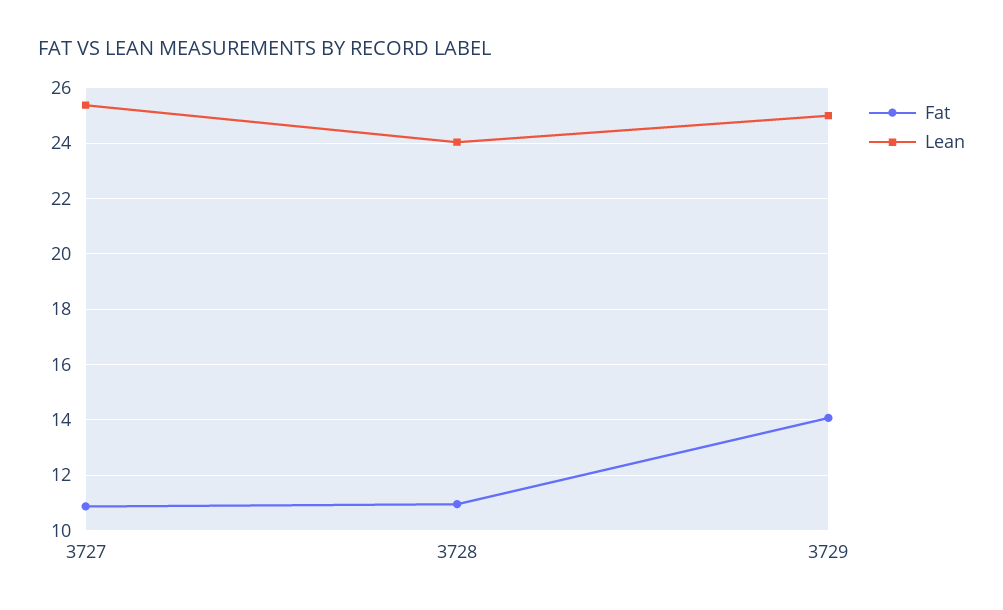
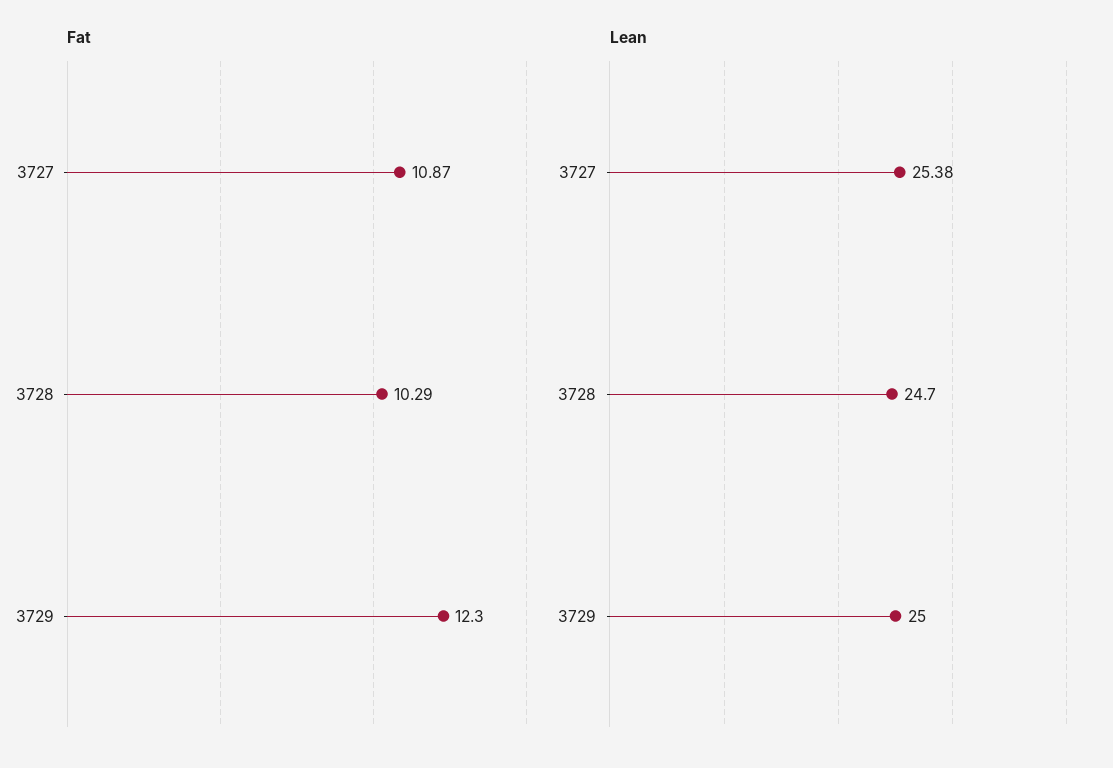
Fat, 3728: 11 -> 10.29
Lean, 3728: 24 -> 24.7
Fat, 3729: 14 -> 12.3

